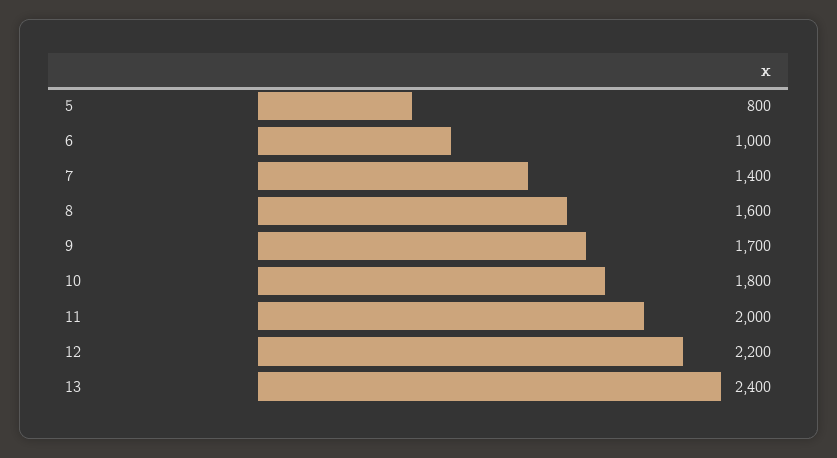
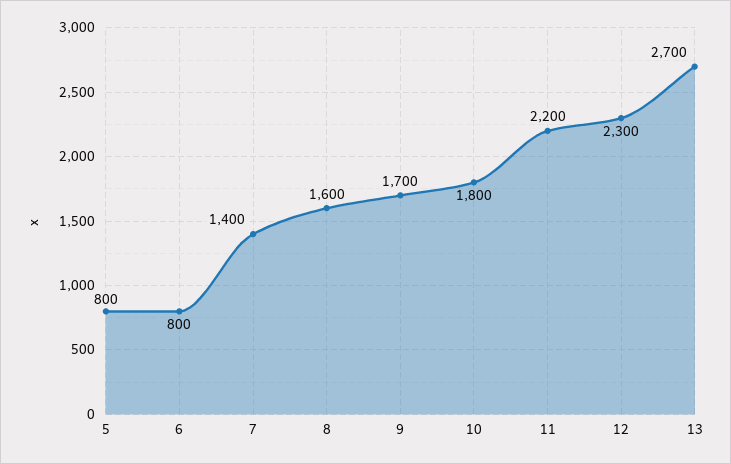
6: 1000 -> 800
11: 2000 -> 2200
12: 2200 -> 2300
13: 2400 -> 2700

